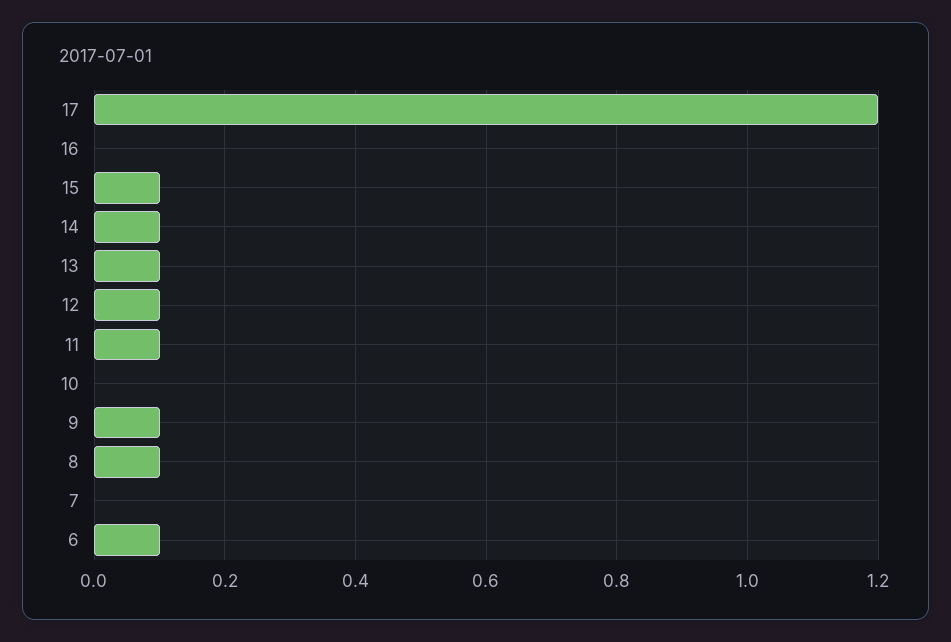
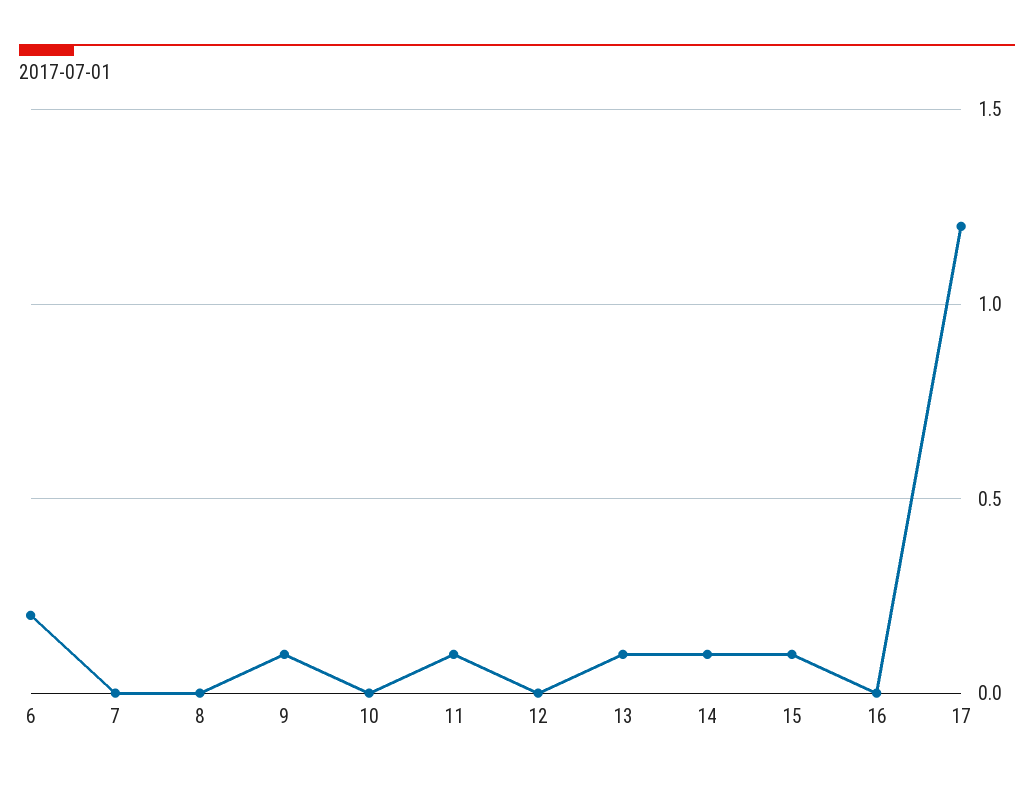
12: 0.1 -> 0
8: 0.1 -> 0
6: 0.1 -> 0.2

